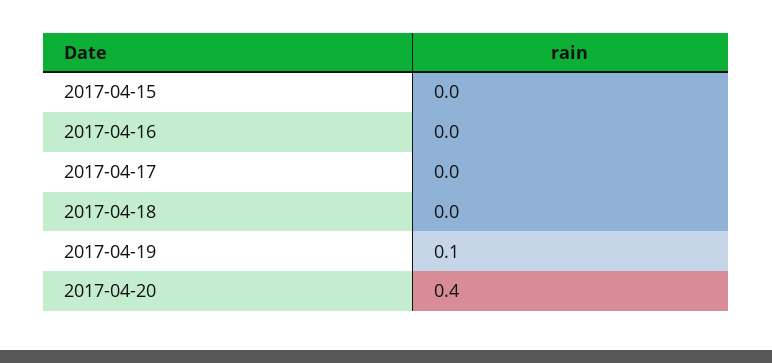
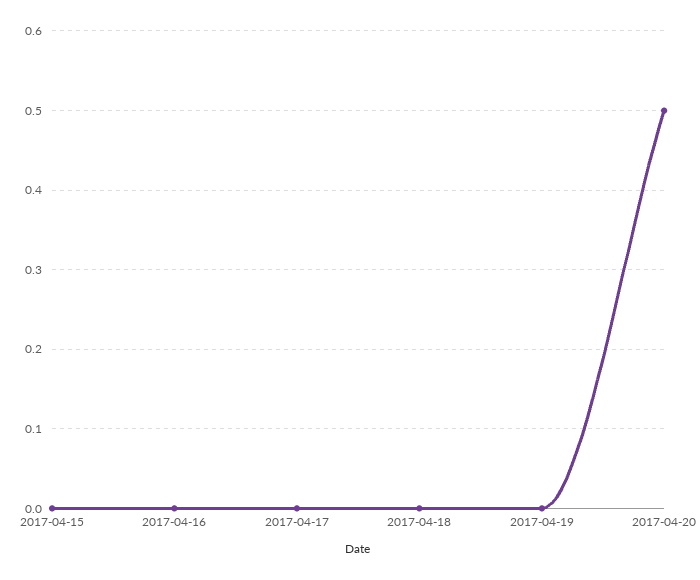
2017-04-19: 0.1 -> 0
2017-04-20: 0.4 -> 0.5

